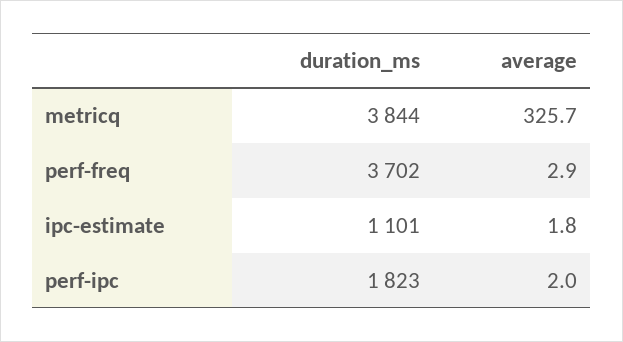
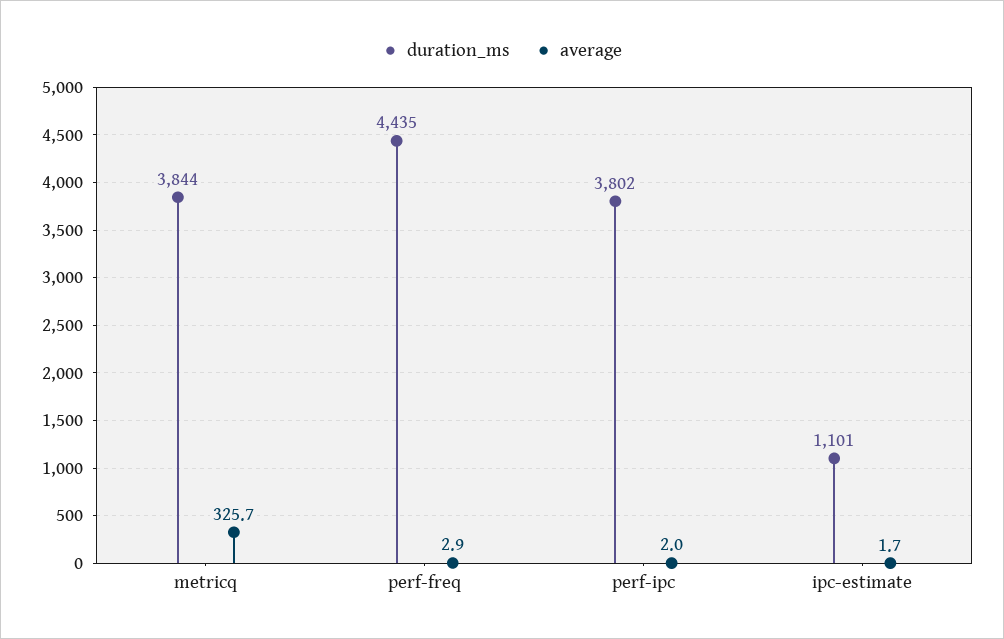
duration_ms, perf-freq: 3702 -> 4435
average, ipc-estimate: 1.8 -> 1.7
duration_ms, perf-ipc: 1823 -> 3802

